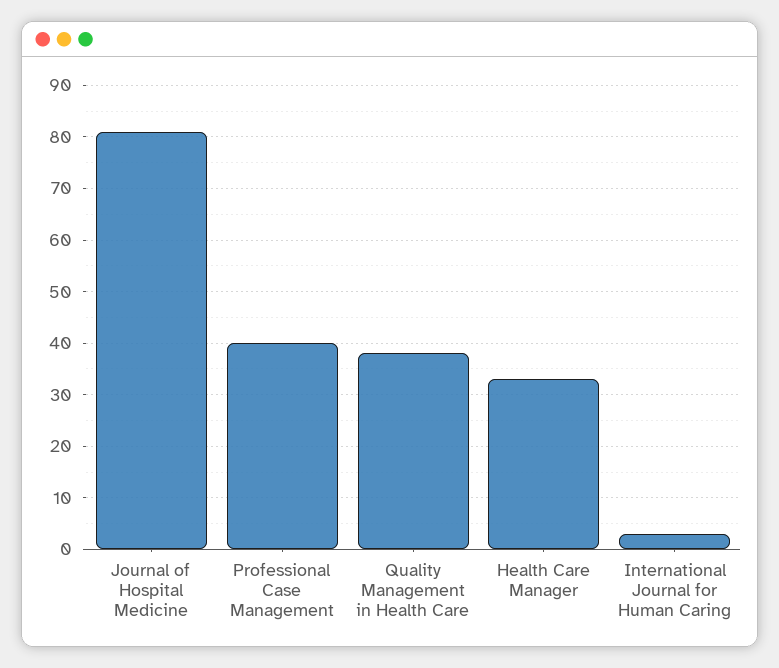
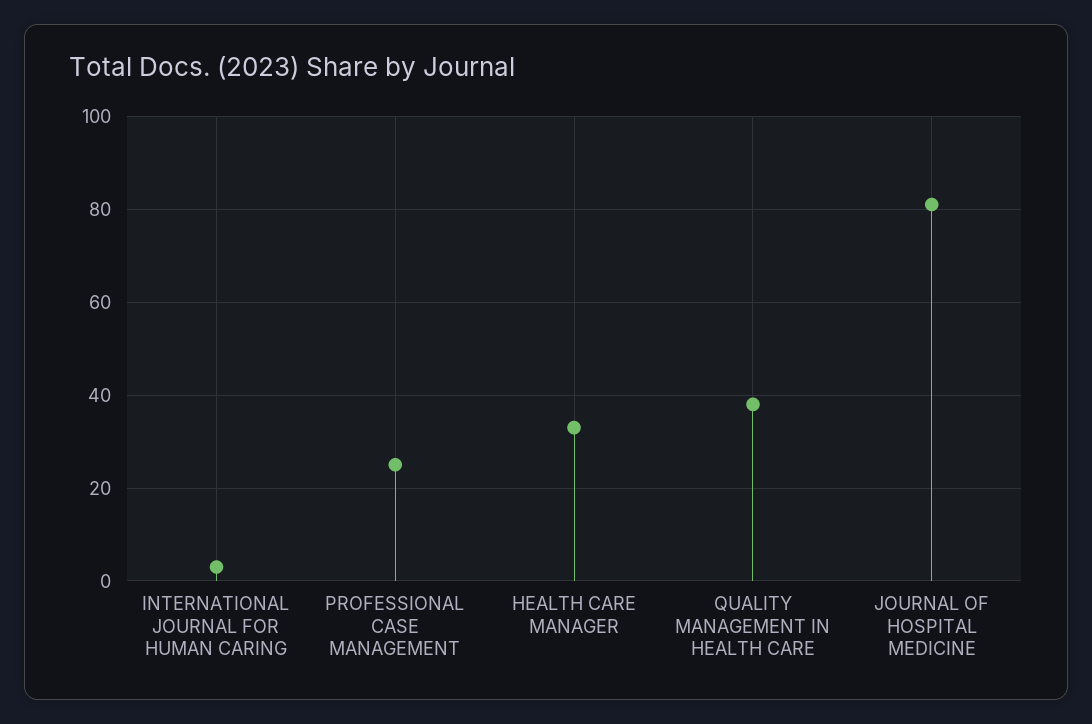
Professional Case Management: 40 -> 25

